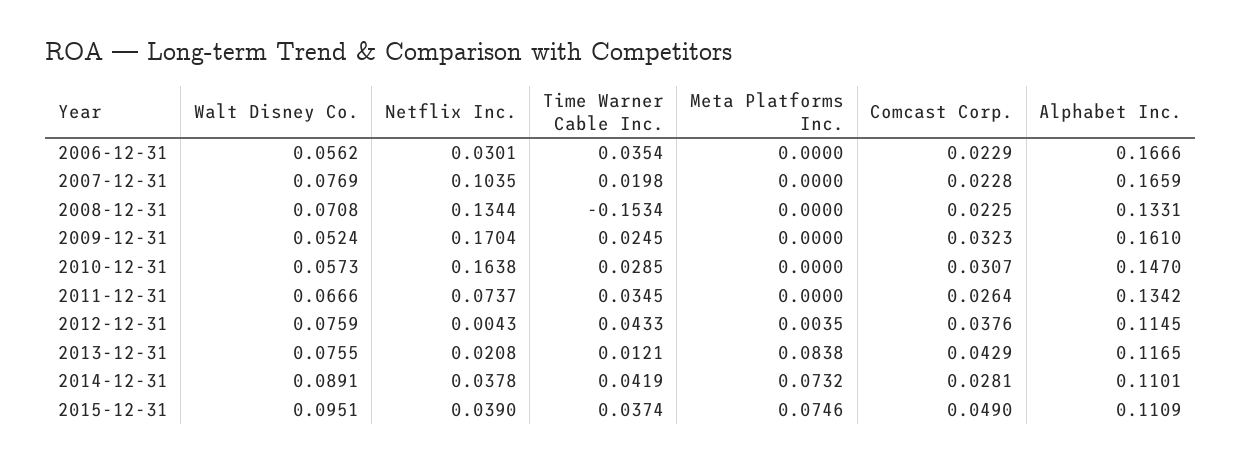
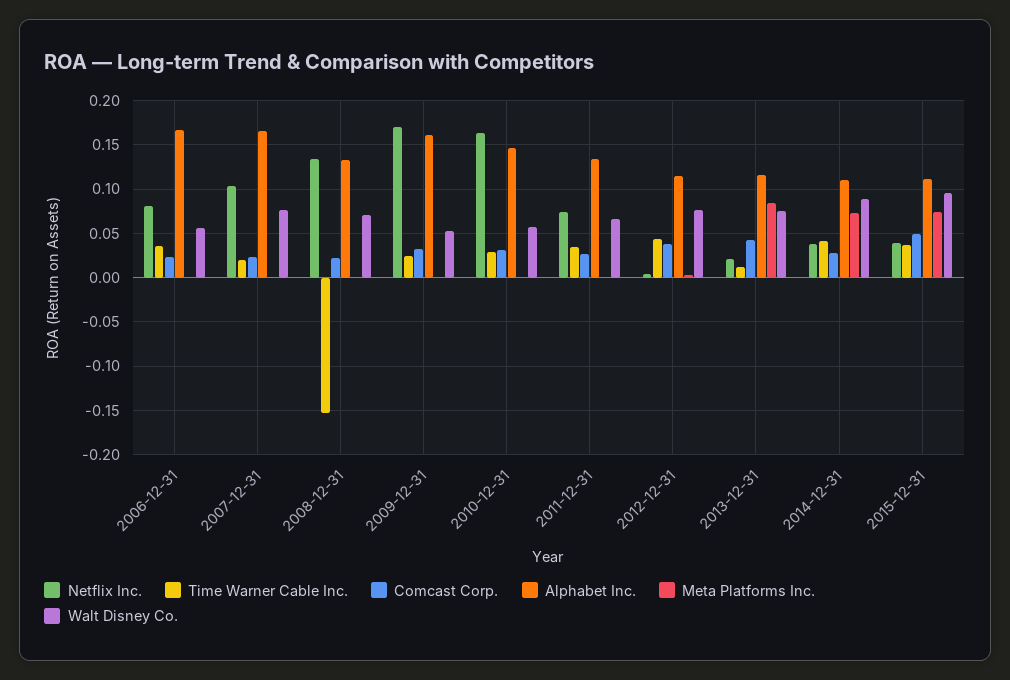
Netflix Inc., 2006-12-31: 0.0301 -> 0.08

